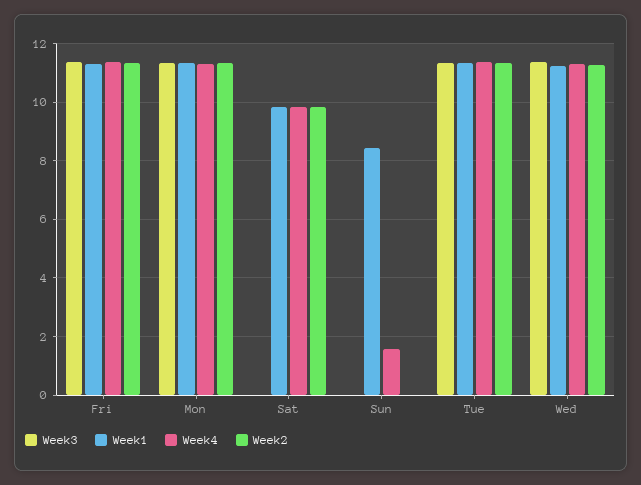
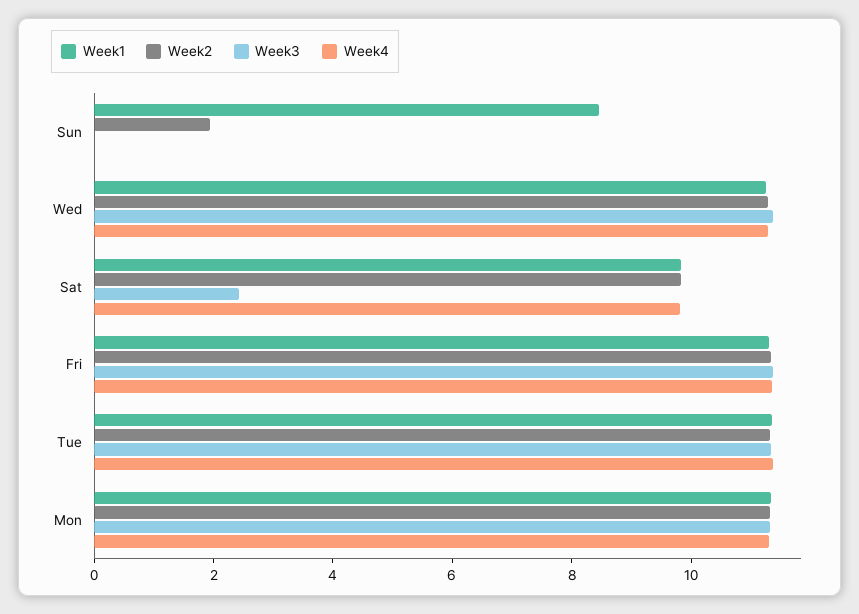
Week3, Sat: 0 -> 2.5
Week4, Sun: 1.5 -> 0
Week2, Sun: 0 -> 2

